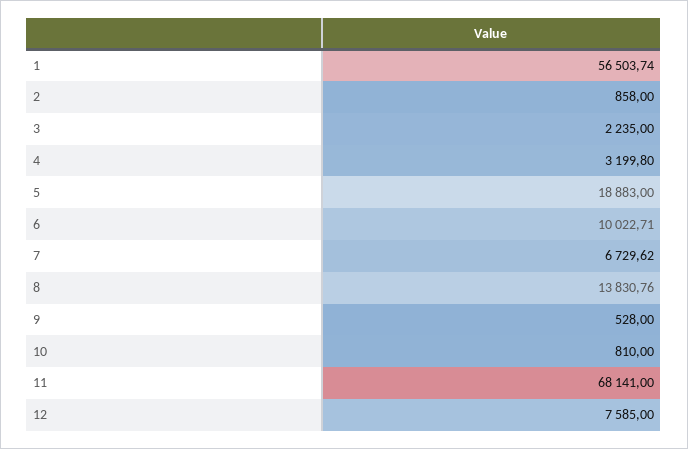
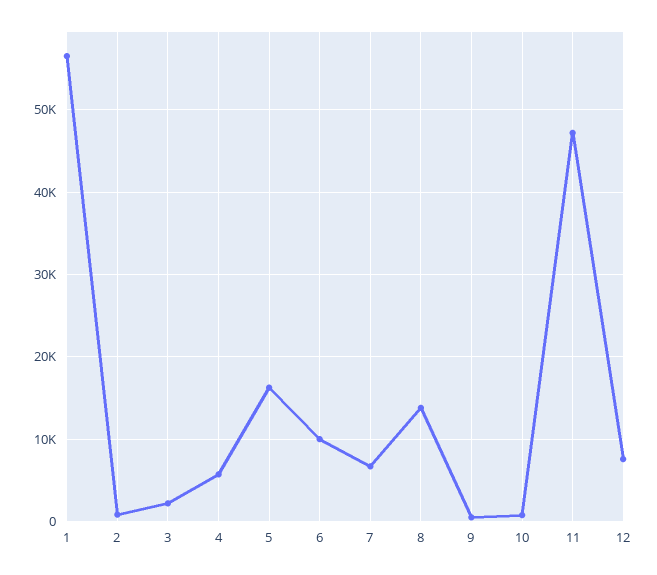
4: 3199.8 -> 6000
5: 18883 -> 16000
11: 68141 -> 47000

